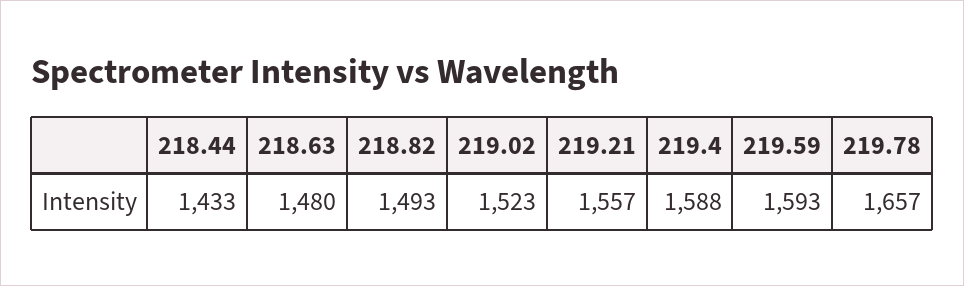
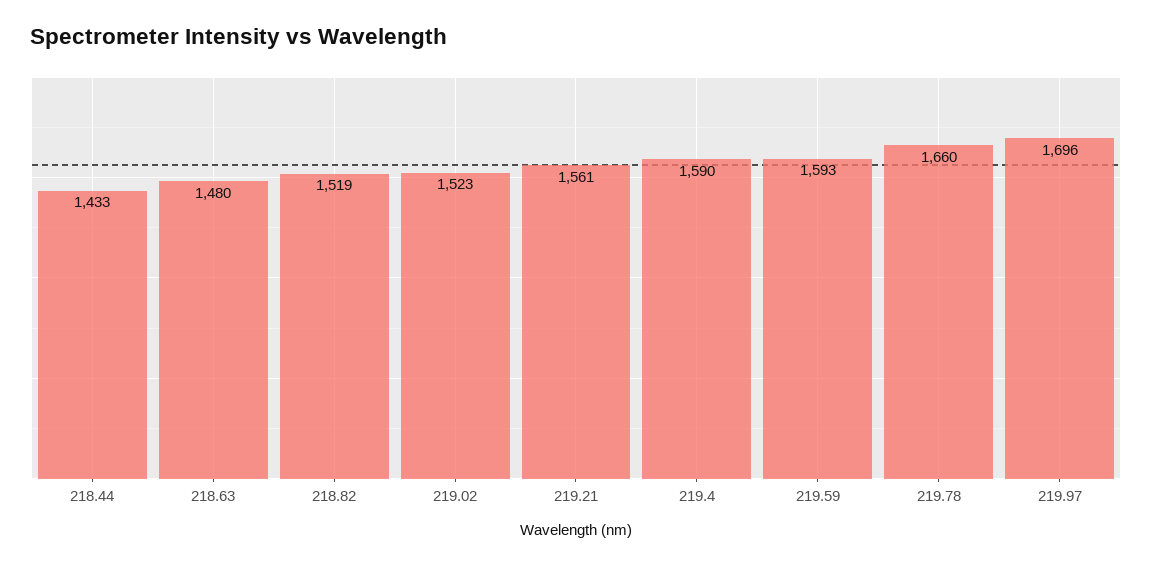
218.82: 1493 -> 1519
219.21: 1557 -> 1561
219.4: 1588 -> 1590
219.78: 1657 -> 1660
219.97: none -> 1696

